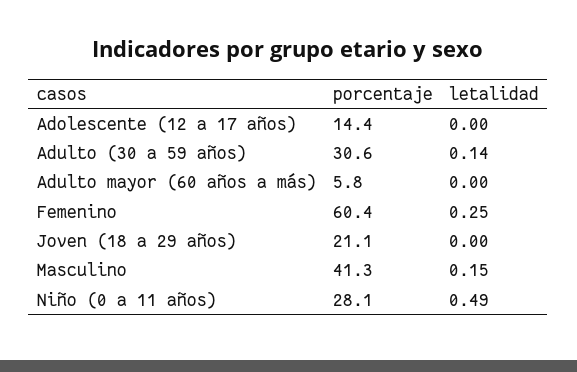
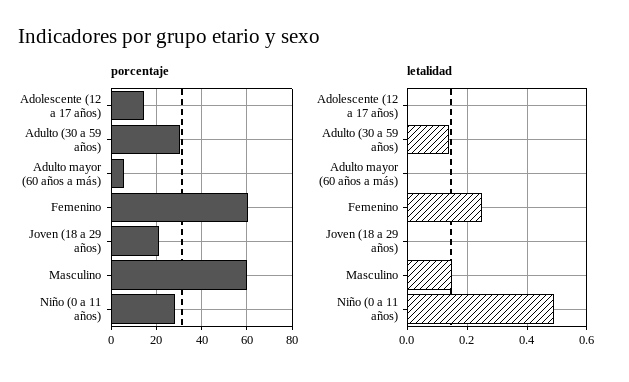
porcentaje, Masculino: 41.3 -> 60

